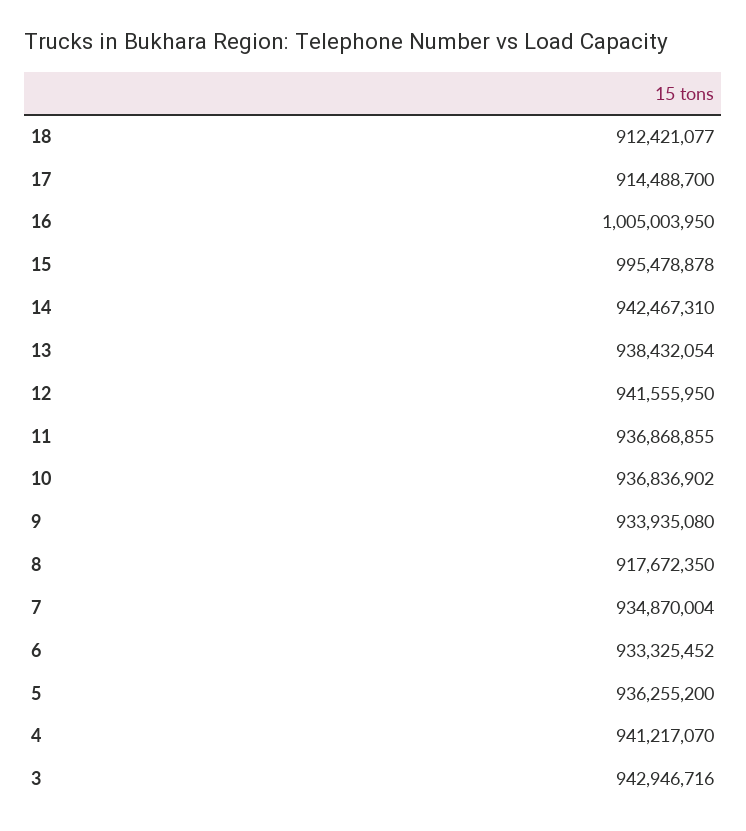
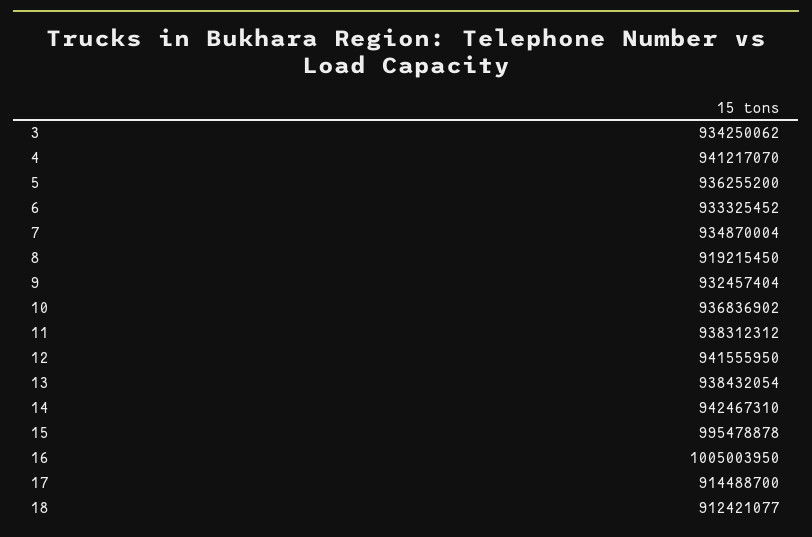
11: 936868855 -> 938312312
9: 933935080 -> 932457404
8: 917672350 -> 919215450
3: 942946716 -> 934250062

